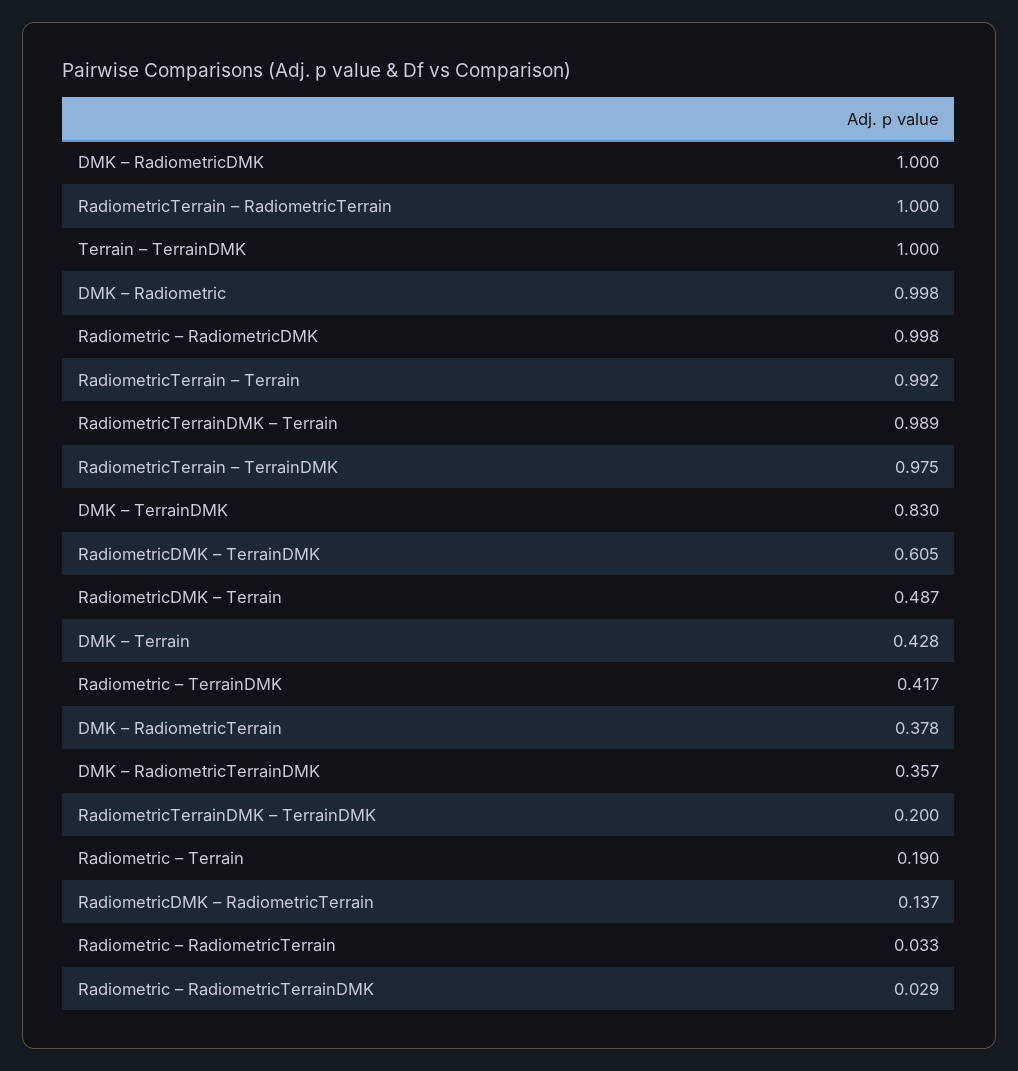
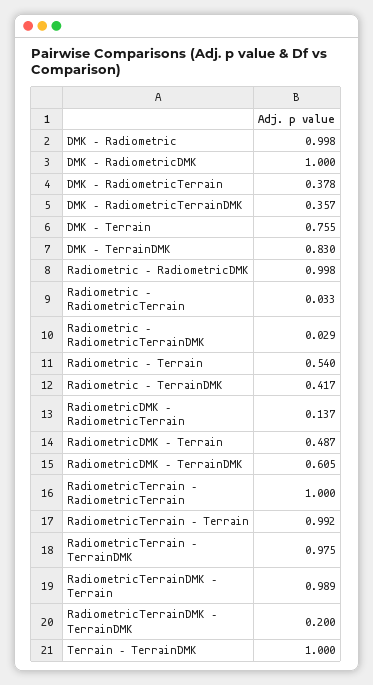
DMK – Terrain: 0.428 -> 0.755
Radiometric – Terrain: 0.19 -> 0.54

